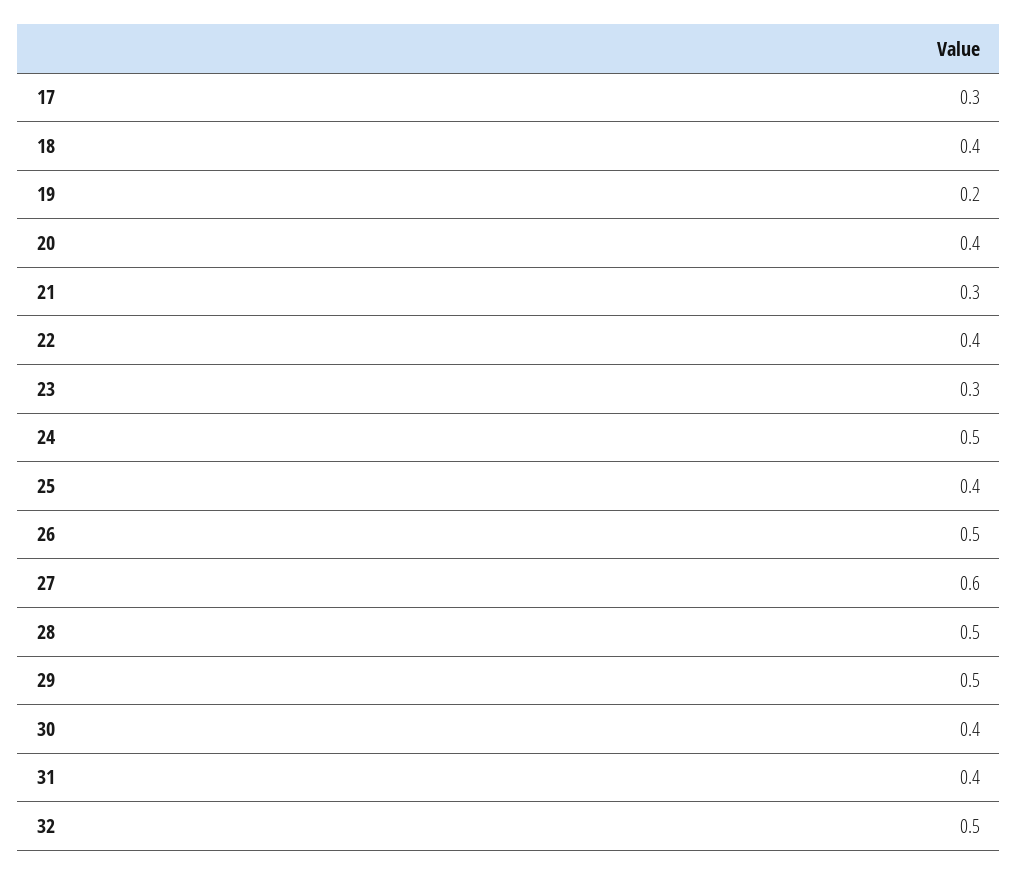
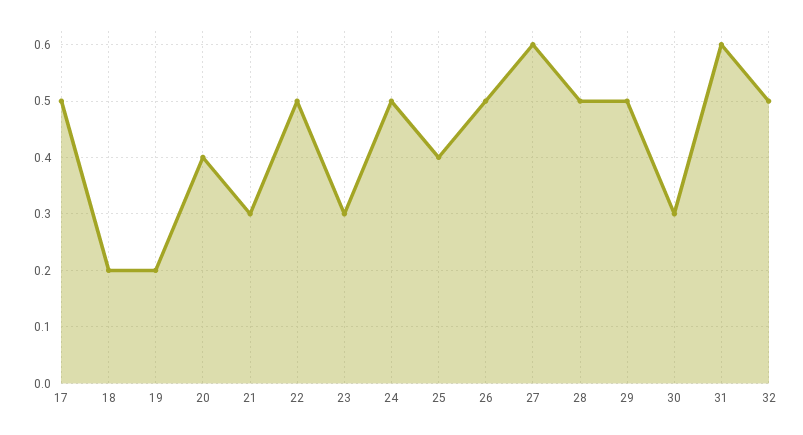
17: 0.3 -> 0.5
18: 0.4 -> 0.2
22: 0.4 -> 0.5
30: 0.4 -> 0.3
31: 0.4 -> 0.6

